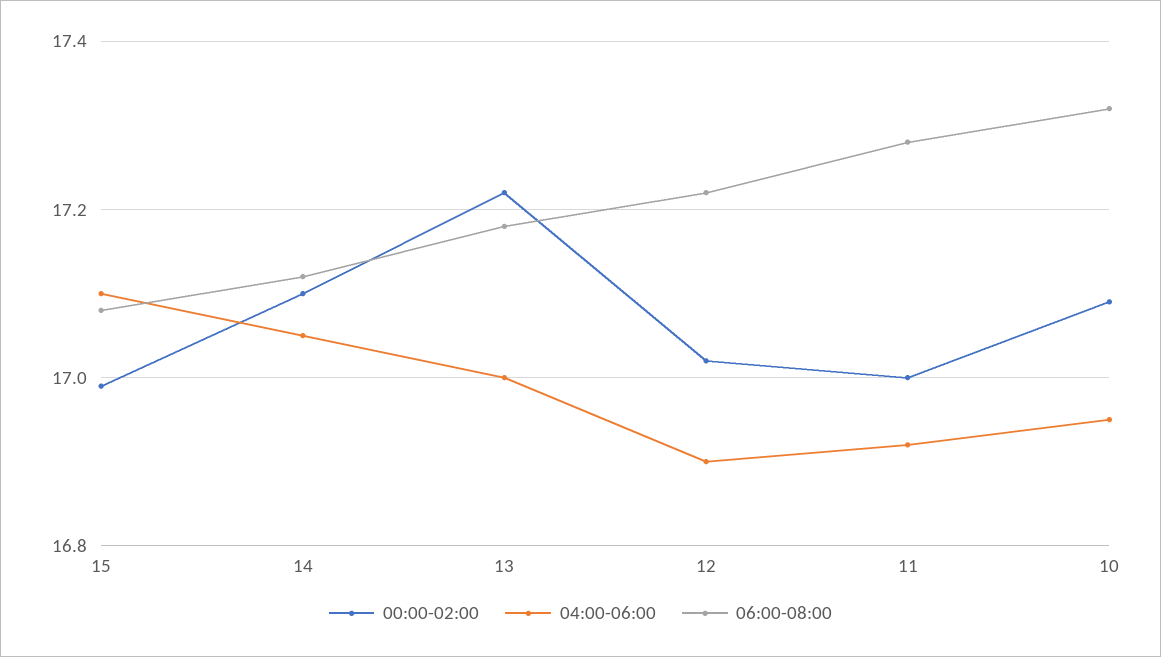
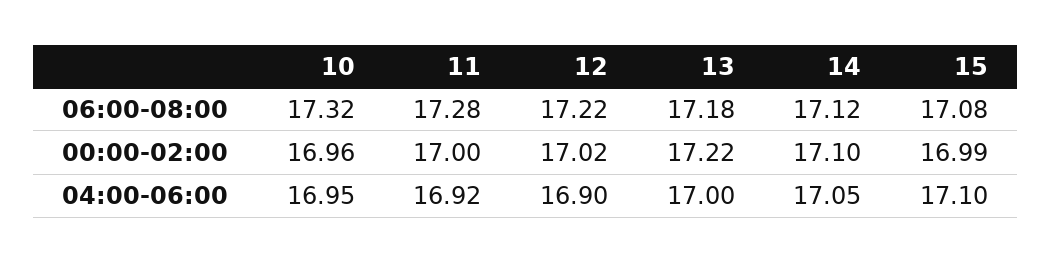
00:00-02:00, 10: 17.1 -> 16.96

